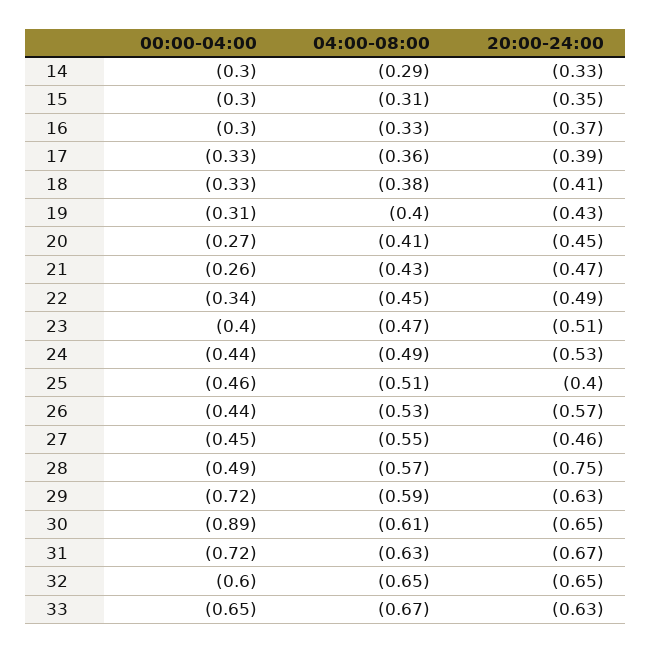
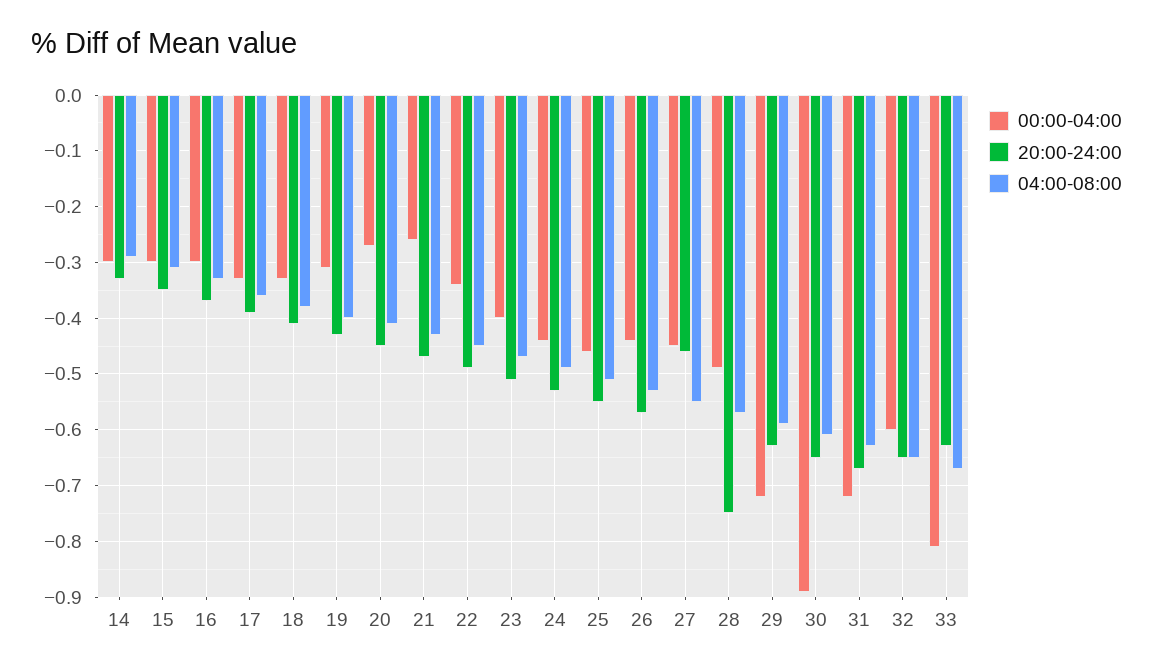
20:00-24:00, 25: -0.4 -> -0.55
00:00-04:00, 33: -0.65 -> -0.8

